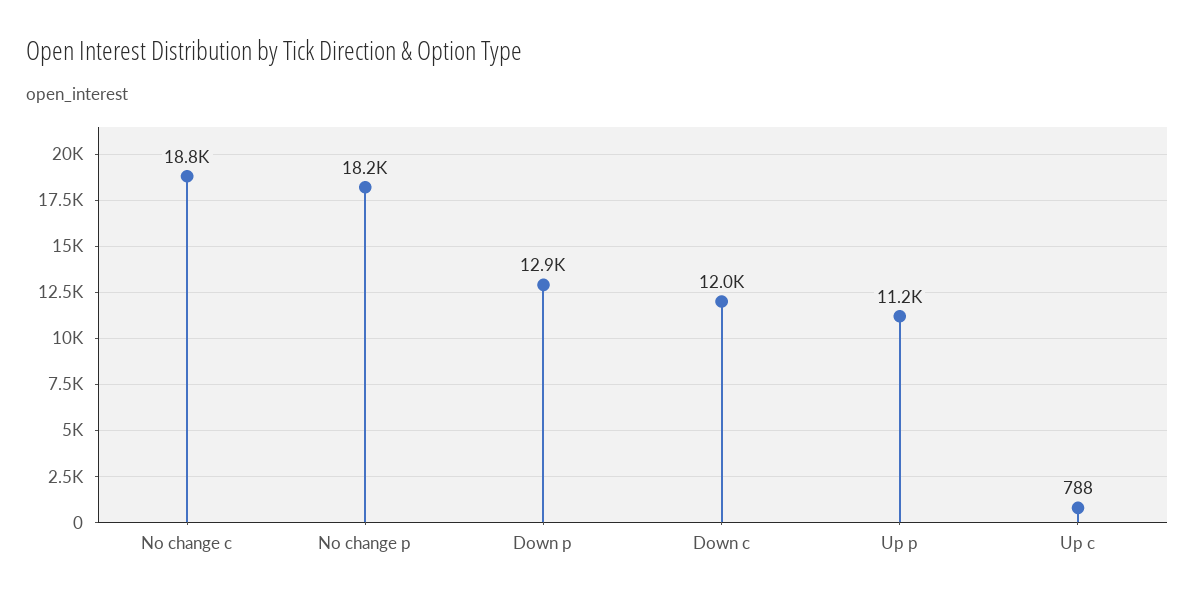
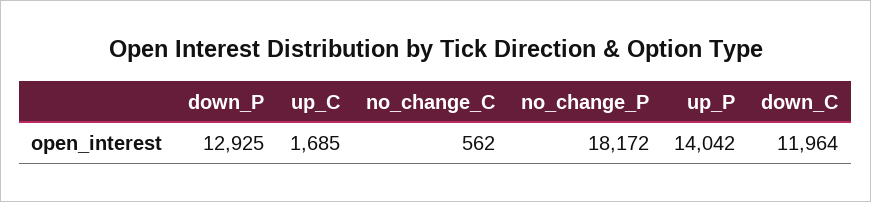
No change c: 18800 -> 562
Up p: 11200 -> 14042
Up c: 788 -> 1685

